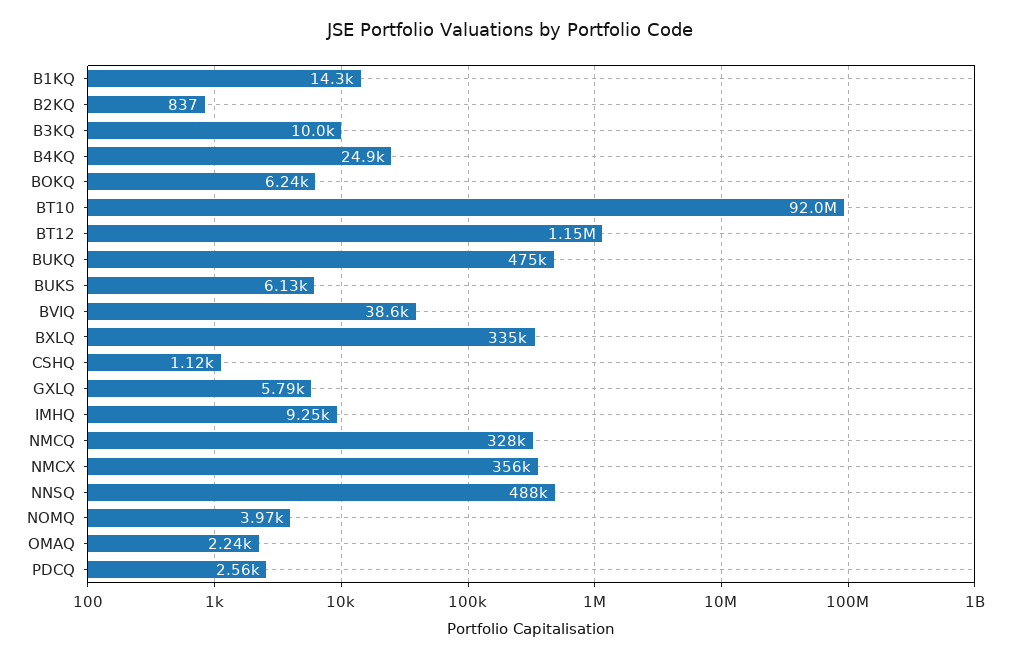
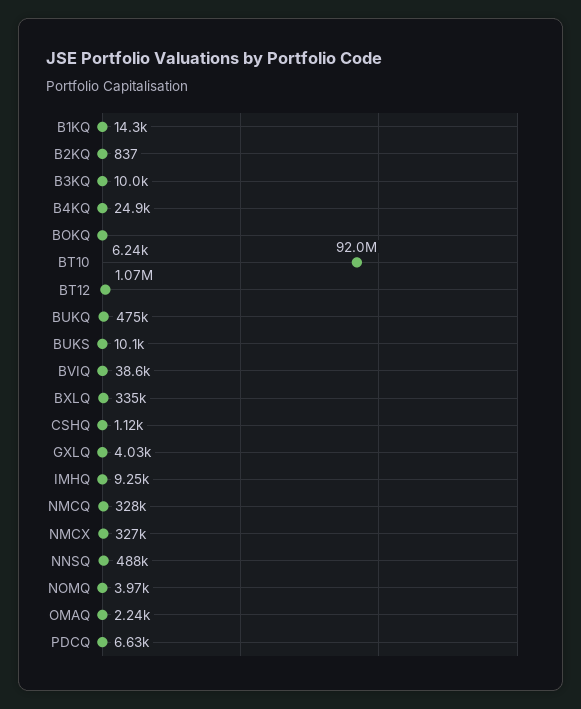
BT12: 1150000 -> 1070000
BUKS: 6130 -> 10100
GXLQ: 5790 -> 4030
NMCX: 356000 -> 327000
PDCQ: 2560 -> 6630

